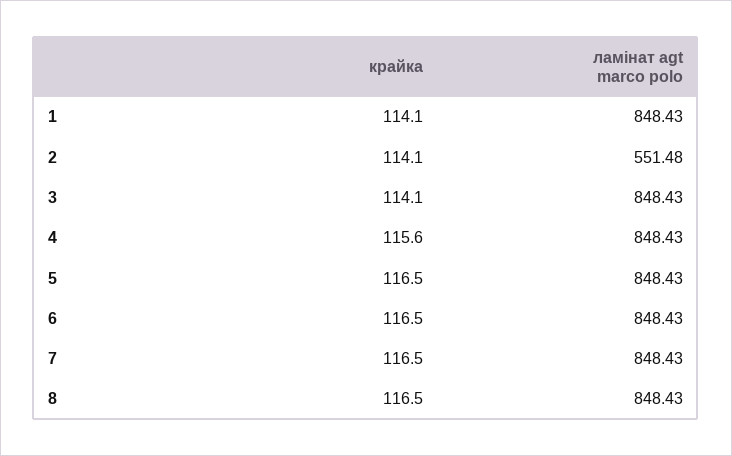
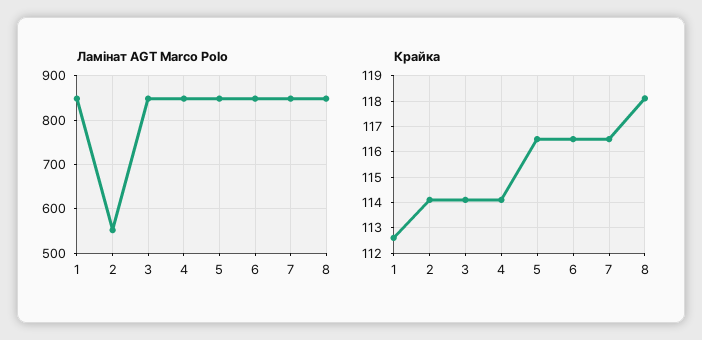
крайка, 1: 114.1 -> 112.5
крайка, 4: 115.6 -> 114
крайка, 8: 116.5 -> 118

